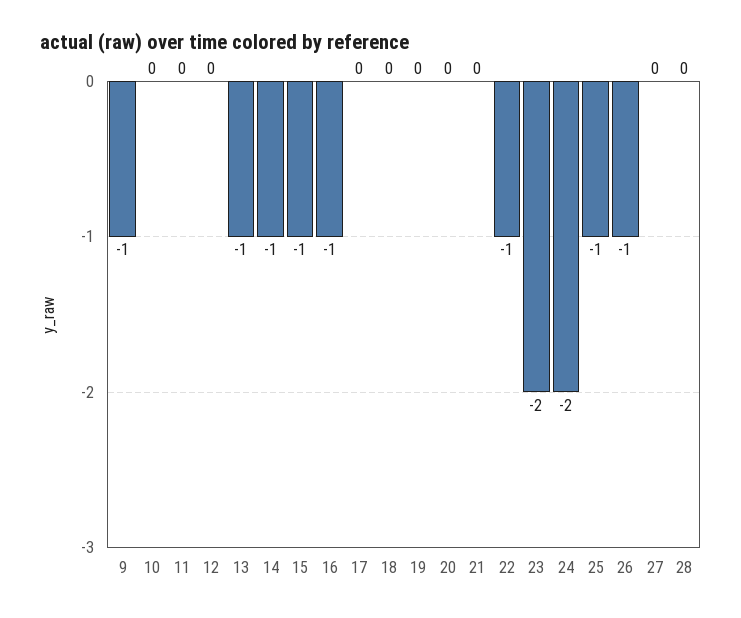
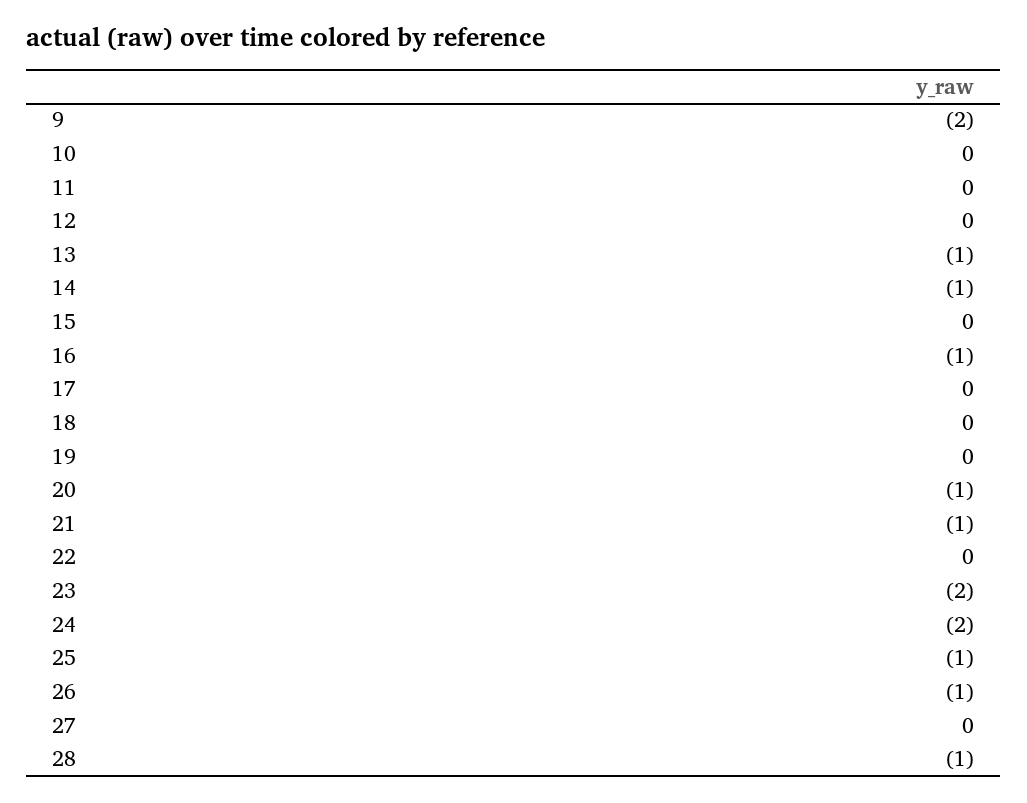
9: -1 -> -2
15: -1 -> 0
20: 0 -> -1
21: 0 -> -1
22: -1 -> 0
28: 0 -> -1

